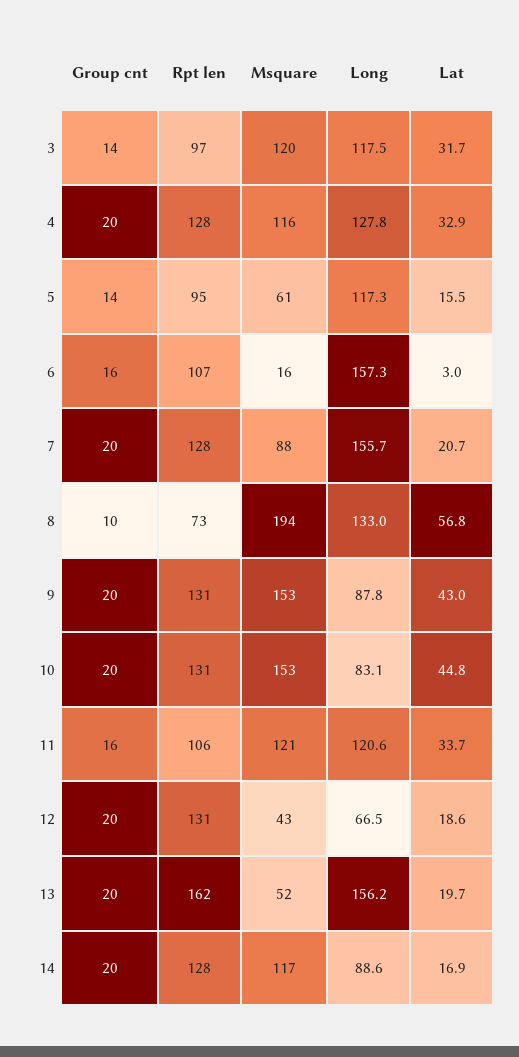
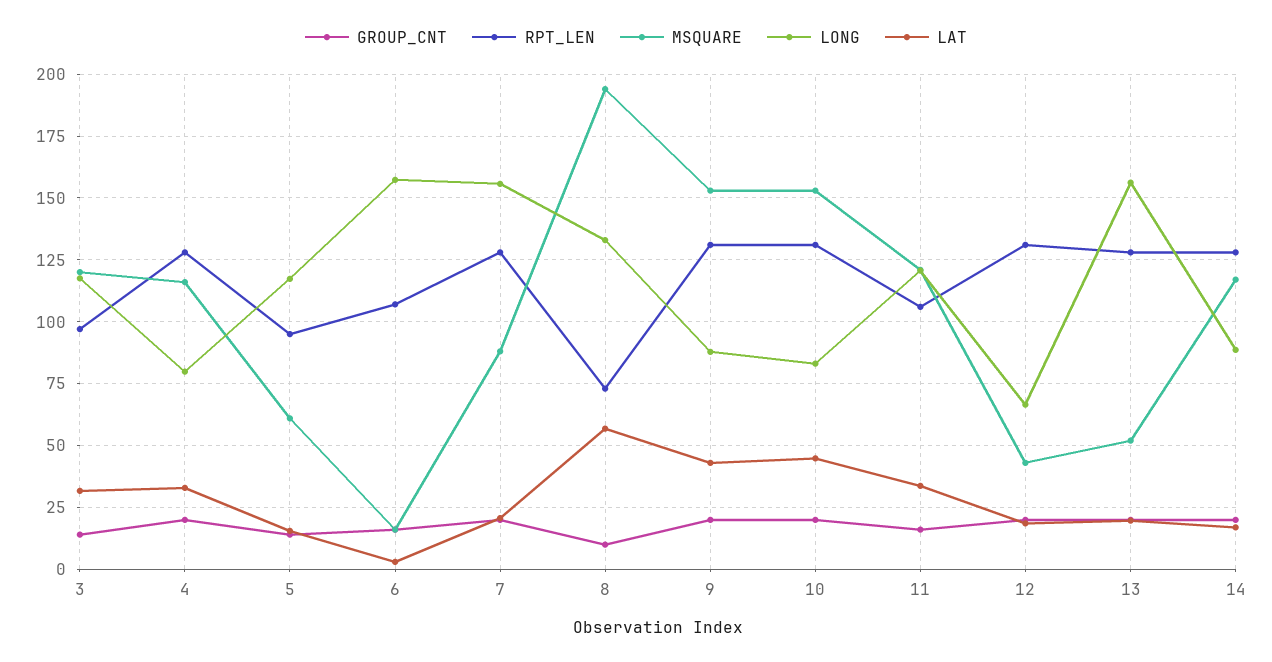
Long, 4: 127.8 -> 80
Rpt len, 13: 162 -> 127.5

